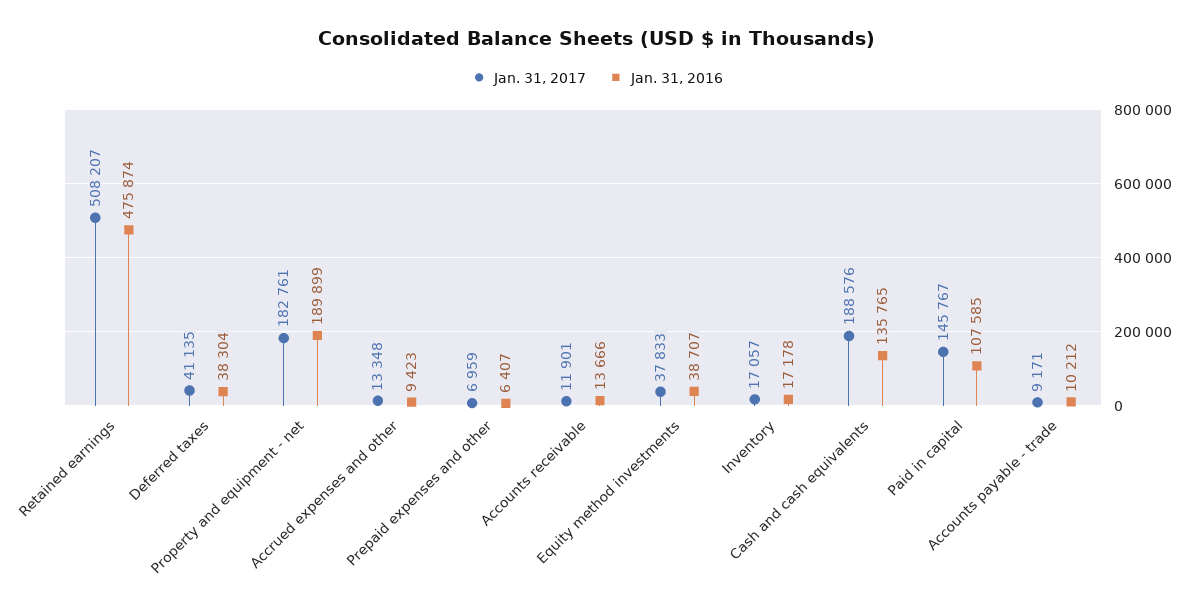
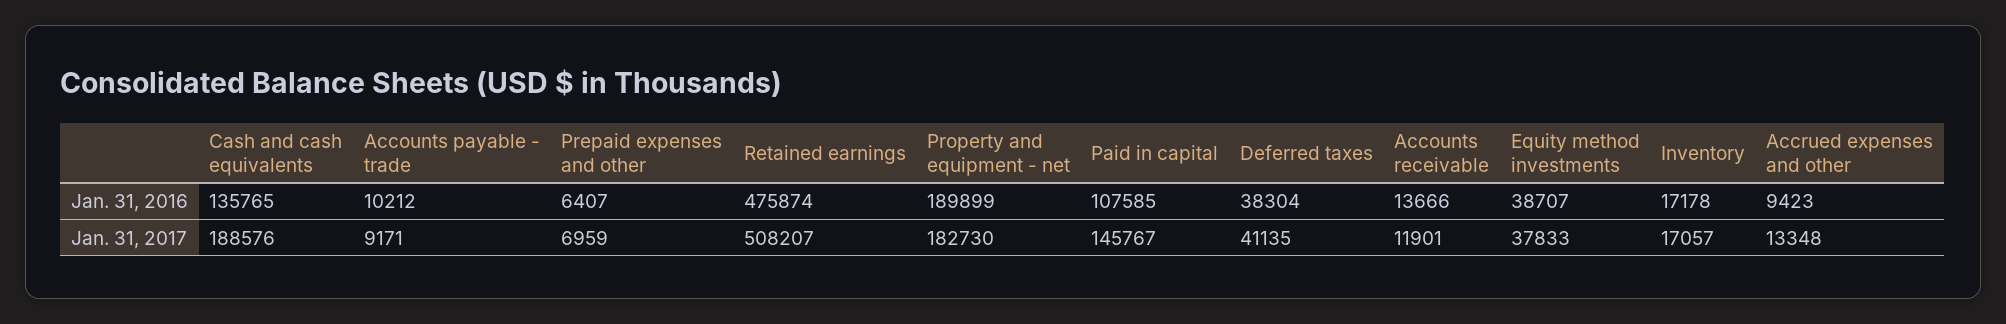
Jan. 31, 2017, Property and equipment - net: 182761 -> 182730

